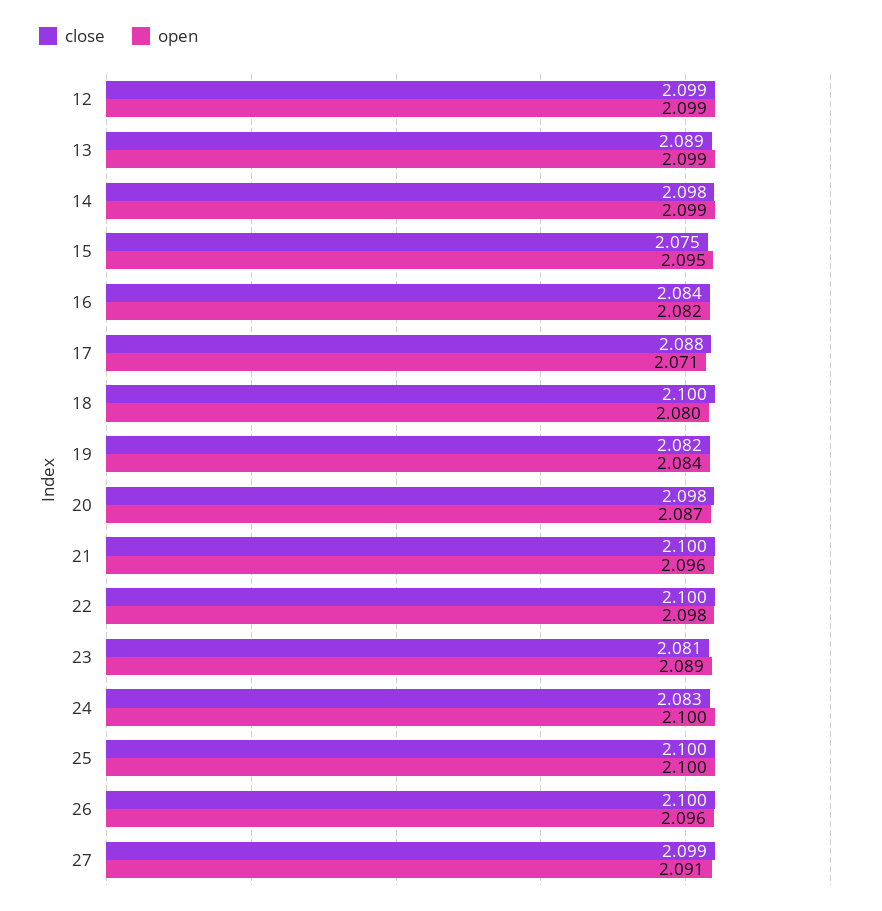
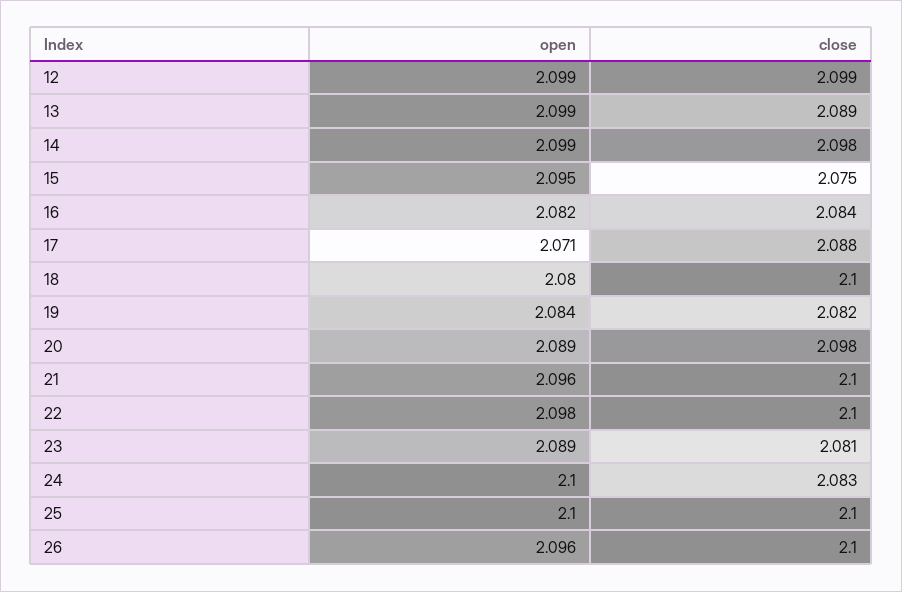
open, 20: 2.087 -> 2.089
close, 27: 2.099 -> none
open, 27: 2.091 -> none

